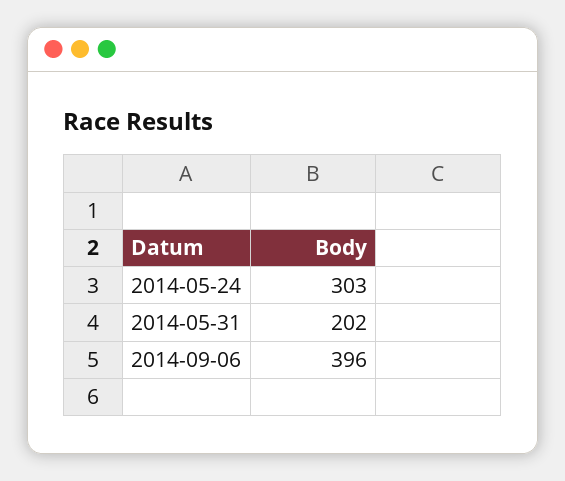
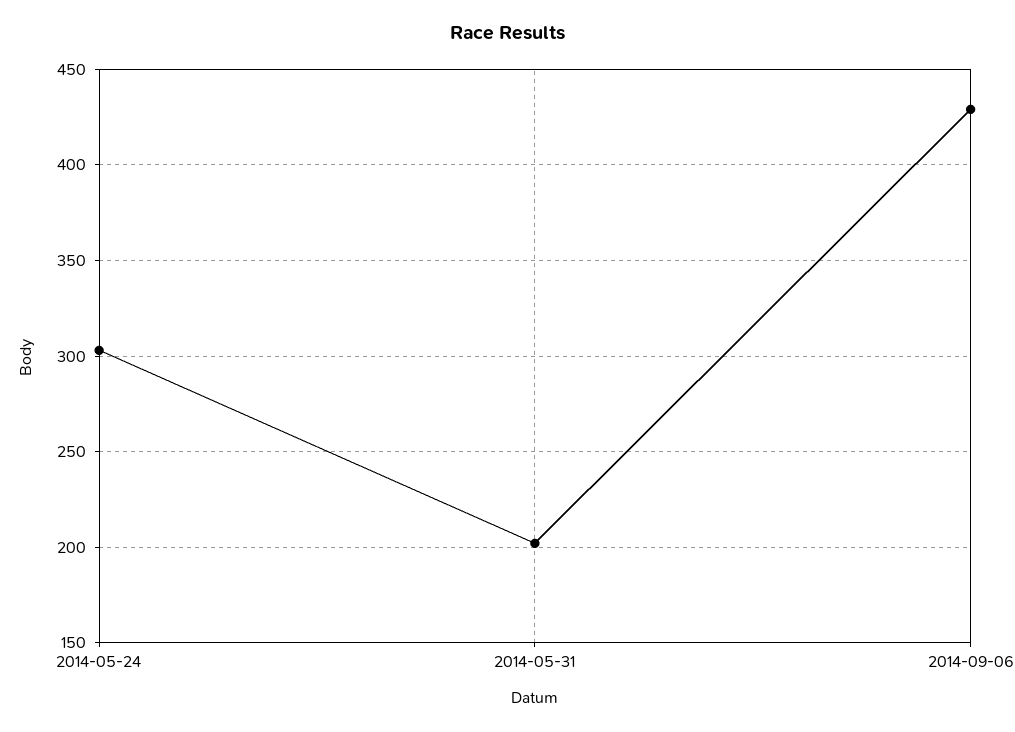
2014-09-06: 396 -> 430

